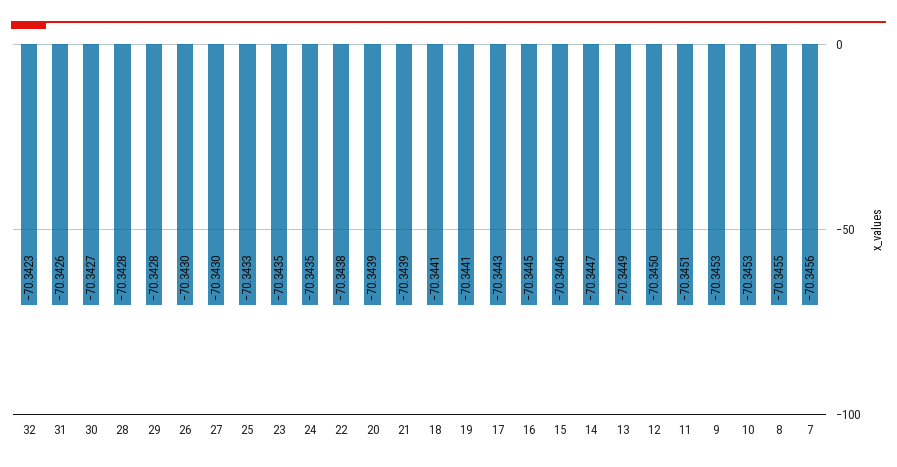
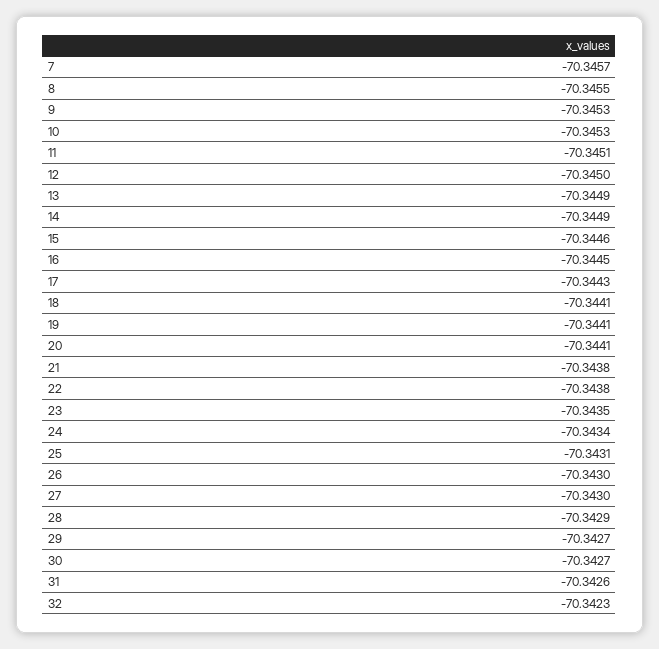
28: -70.3428 -> -70.3429
29: -70.3428 -> -70.3427
25: -70.3433 -> -70.3431
24: -70.3435 -> -70.3434
20: -70.3439 -> -70.3441
21: -70.3439 -> -70.3438
14: -70.3447 -> -70.3449
7: -70.3456 -> -70.3457

